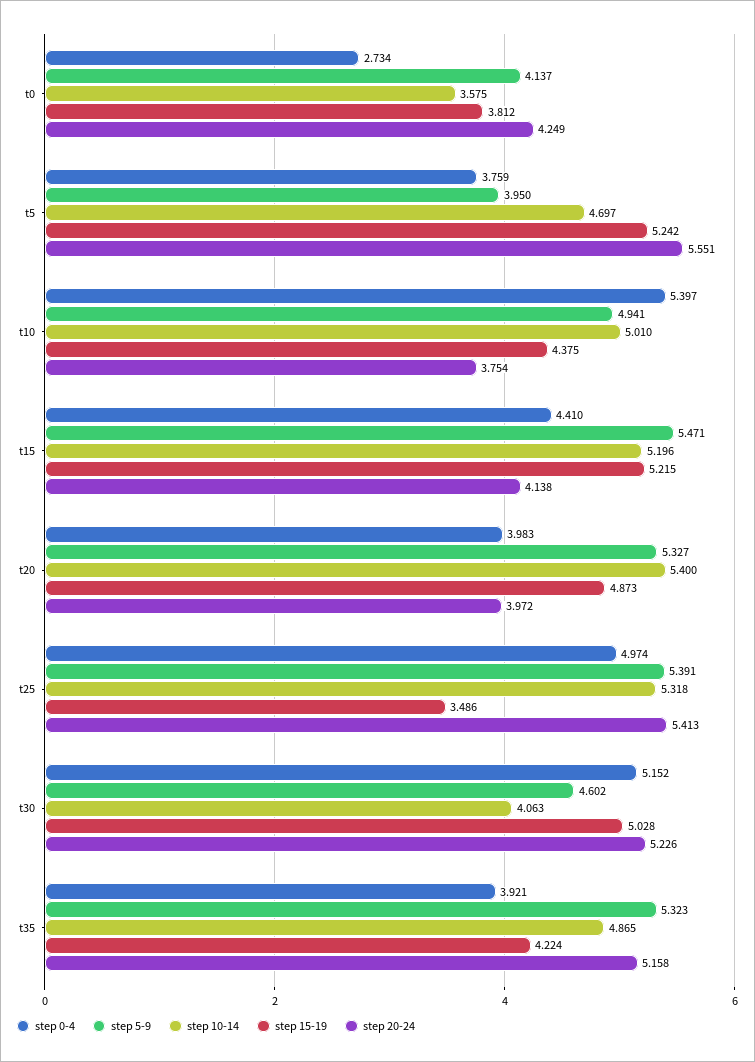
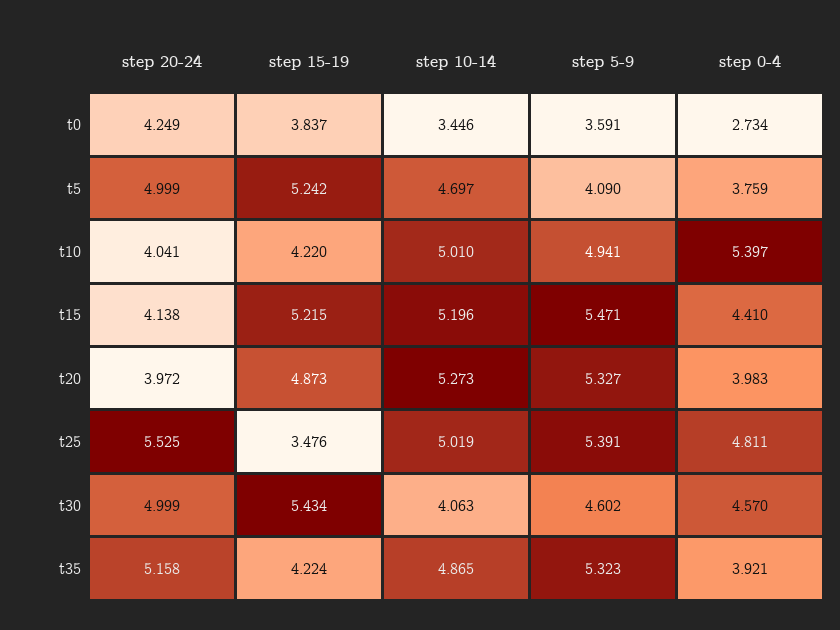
step 5-9, t0: 4.137 -> 3.591
step 10-14, t0: 3.575 -> 3.446
step 15-19, t0: 3.812 -> 3.837
step 5-9, t5: 3.95 -> 4.09
step 20-24, t5: 5.551 -> 4.999
step 15-19, t10: 4.375 -> 4.22
step 20-24, t10: 3.754 -> 4.041
step 10-14, t20: 5.4 -> 5.273
step 0-4, t25: 4.974 -> 4.811
step 10-14, t25: 5.318 -> 5.019
step 15-19, t25: 3.486 -> 3.476
step 20-24, t25: 5.413 -> 5.525
step 0-4, t30: 5.152 -> 4.57
step 15-19, t30: 5.028 -> 5.434
step 20-24, t30: 5.226 -> 4.999

